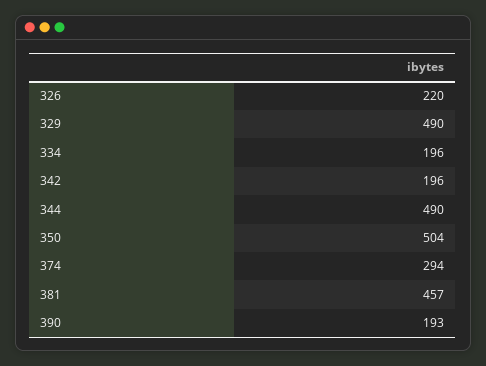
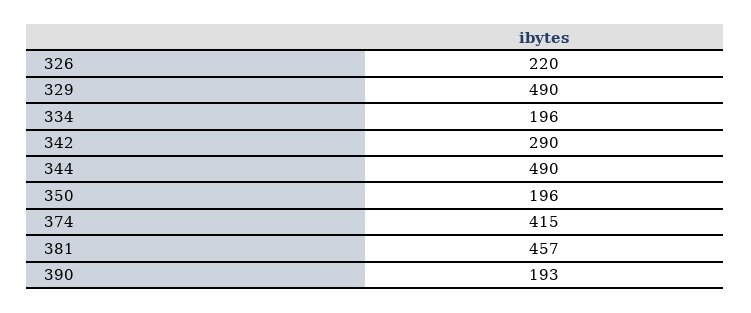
342: 196 -> 290
350: 504 -> 196
374: 294 -> 415

